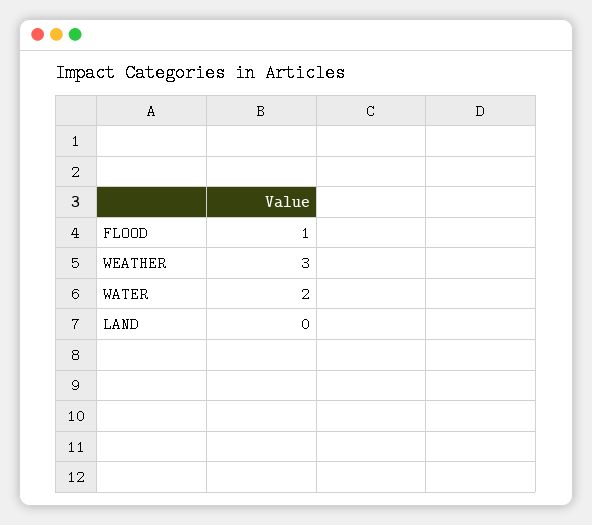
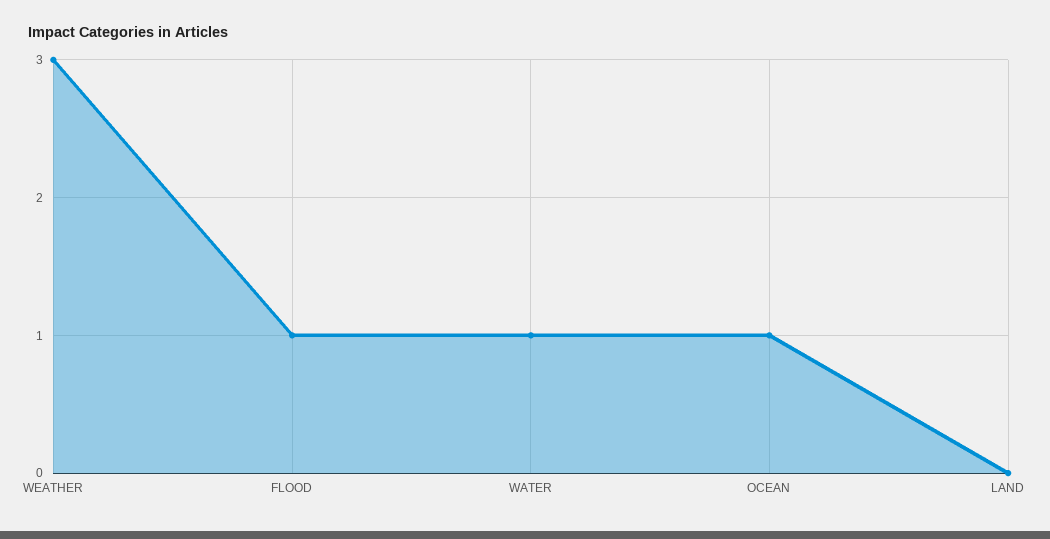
WATER: 2 -> 1
OCEAN: none -> 1

